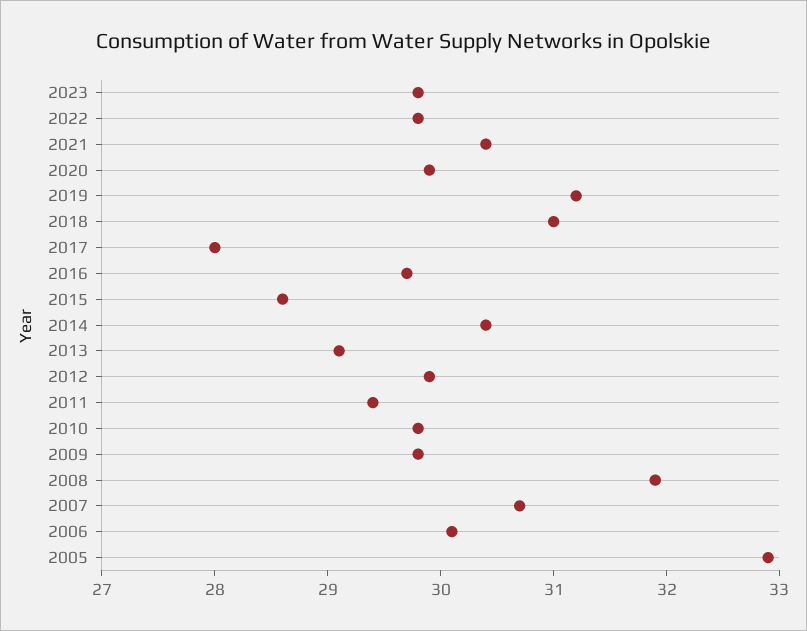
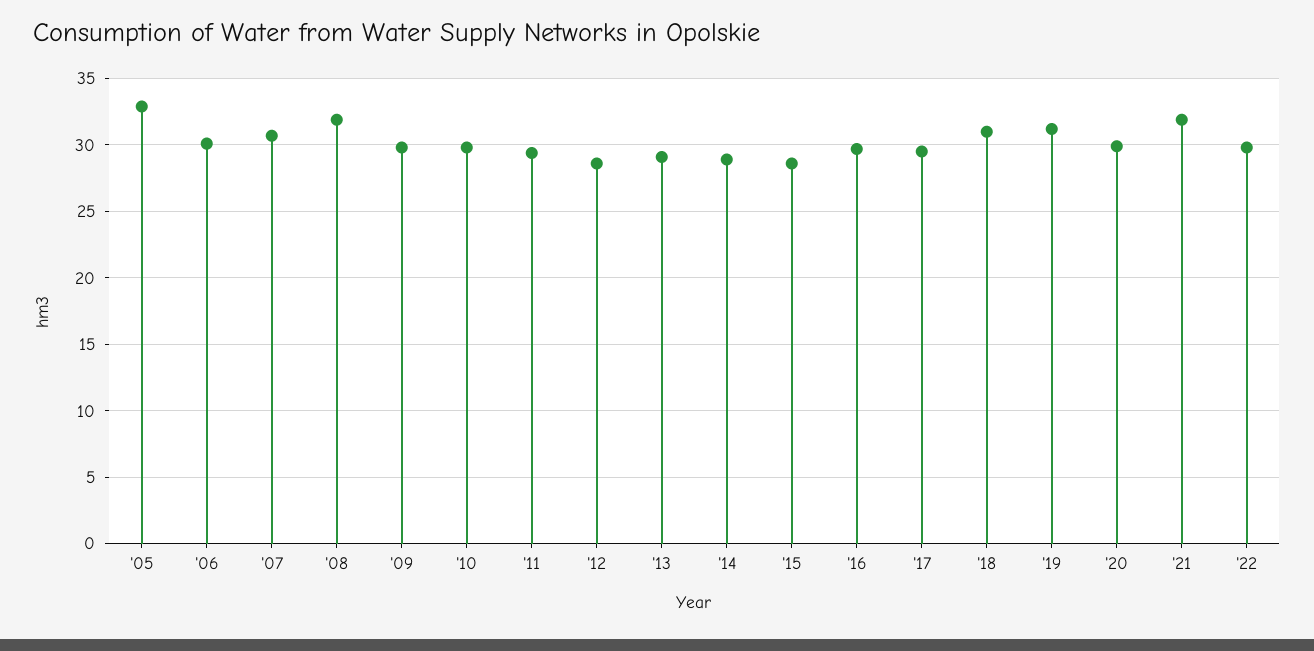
2023: 29.8 -> none
2021: 30.4 -> 32
2017: 28 -> 29.5
2014: 30.4 -> 29
2012: 29.9 -> 28.5

